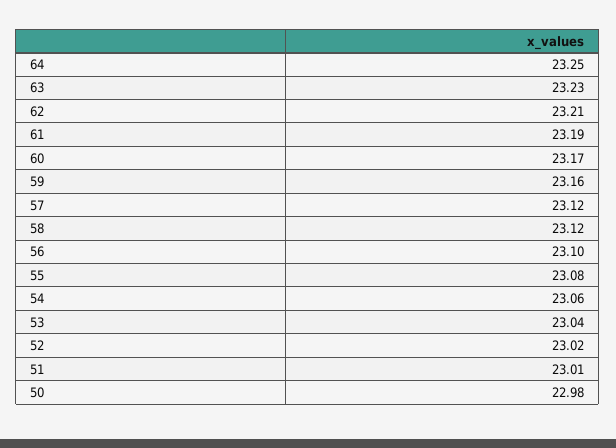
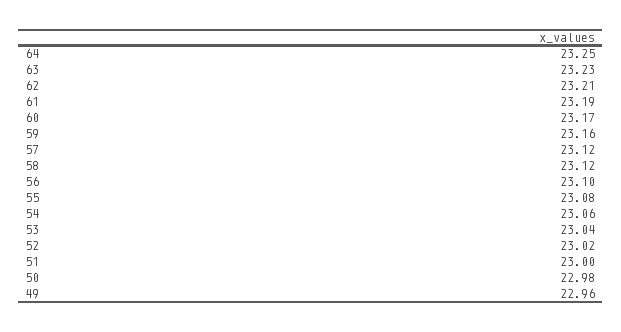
51: 23.01 -> 23
49: none -> 22.96

